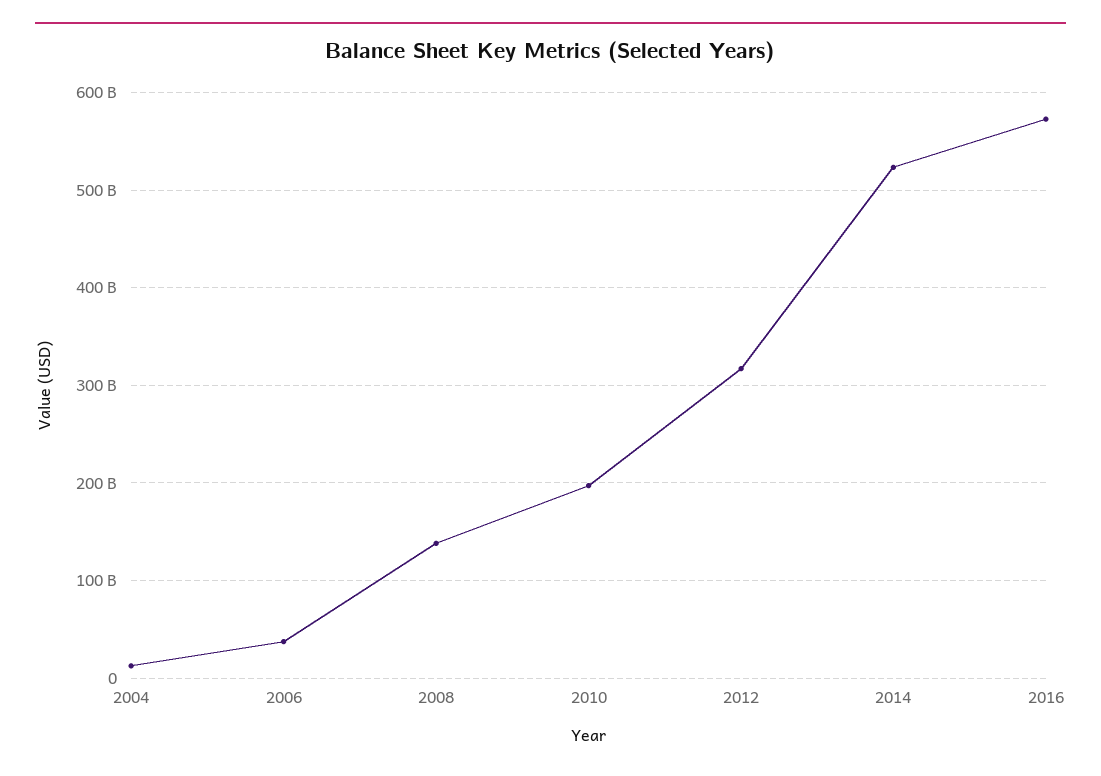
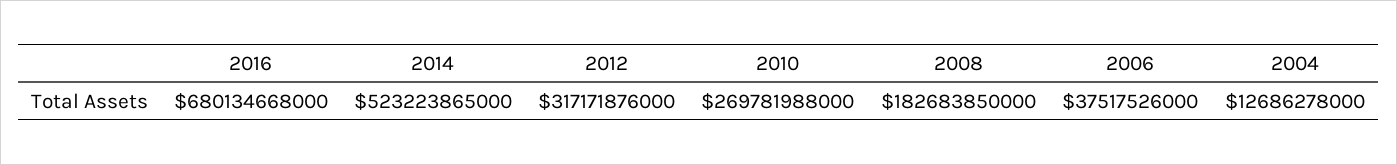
2008: 140000000000 -> 182683850000
2010: 200000000000 -> 269781988000
2016: 570000000000 -> 680134668000

